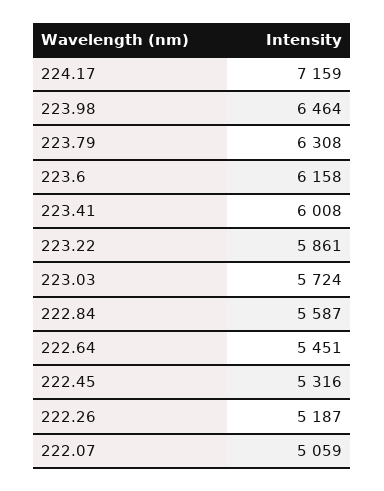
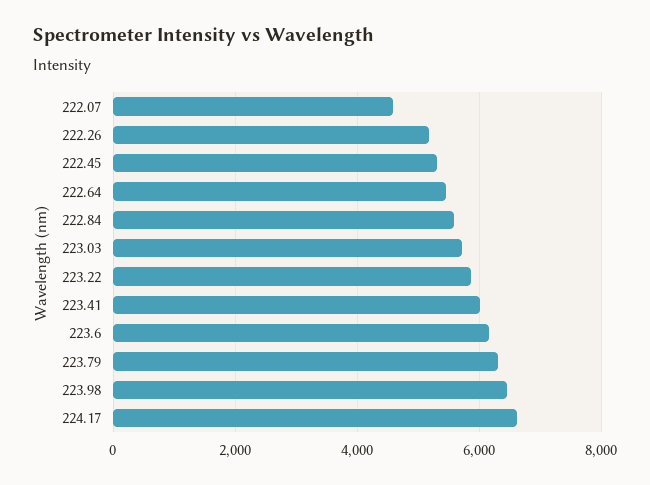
224.17: 7159 -> 6600
222.07: 5059 -> 4600

